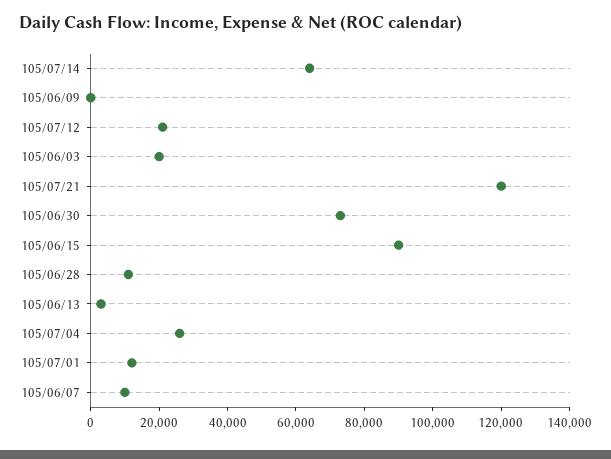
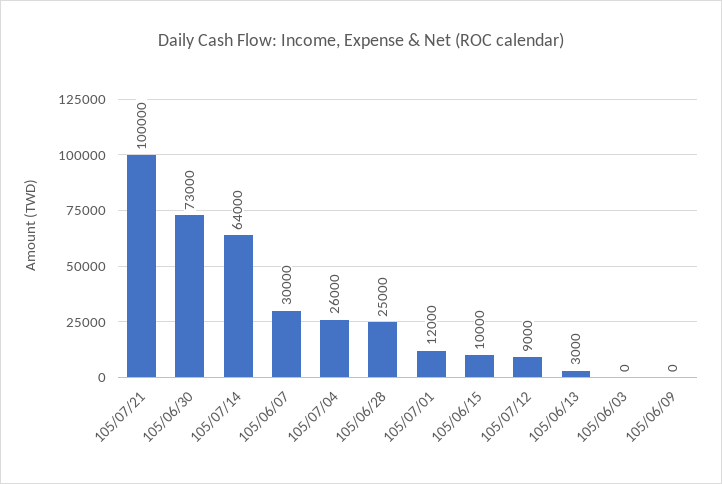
105/07/12: 20000 -> 9000
105/06/03: 20000 -> 0
105/07/21: 120000 -> 100000
105/06/15: 90000 -> 10000
105/06/28: 10000 -> 25000
105/06/07: 10000 -> 30000

